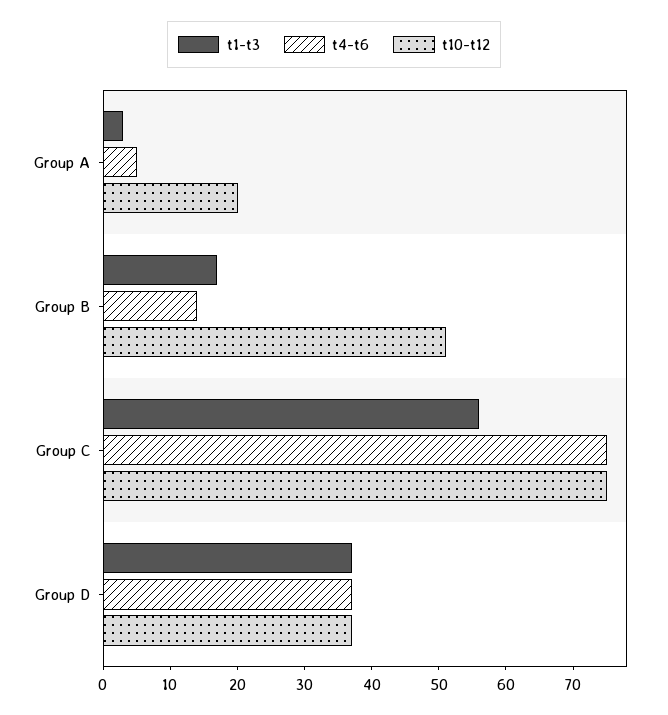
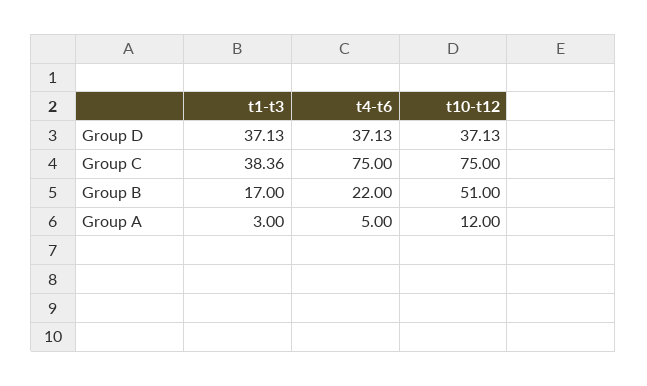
t10-t12, Group A: 20 -> 12
t4-t6, Group B: 14 -> 22
t1-t3, Group C: 56 -> 38.36

